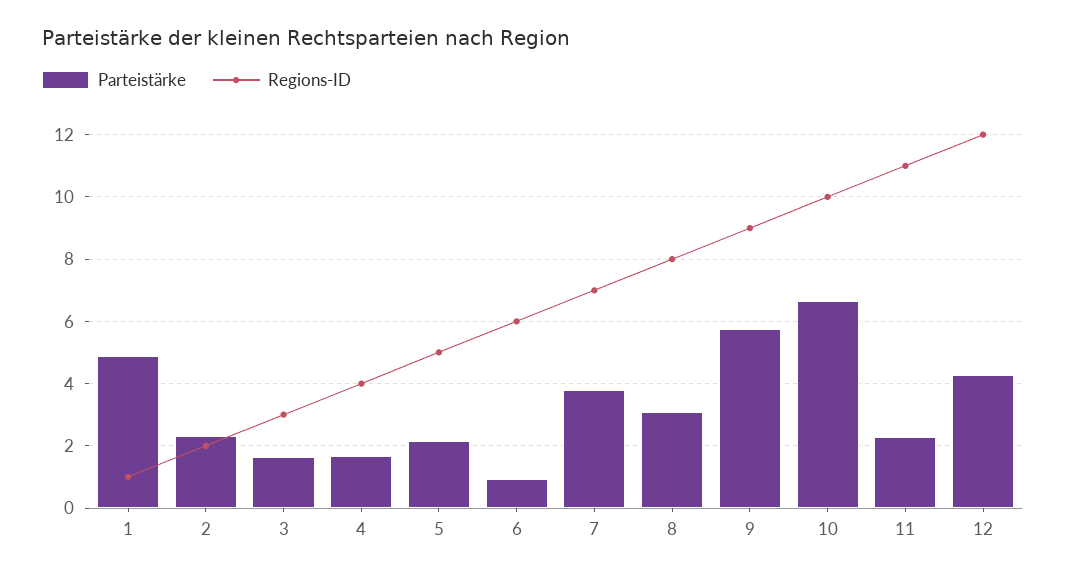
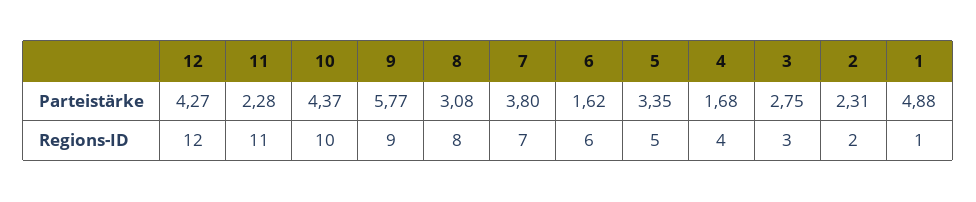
Parteistärke, 3: 1.6 -> 2.75
Parteistärke, 5: 2.2 -> 3.35
Parteistärke, 6: 1 -> 1.62
Parteistärke, 10: 6.6 -> 4.37

